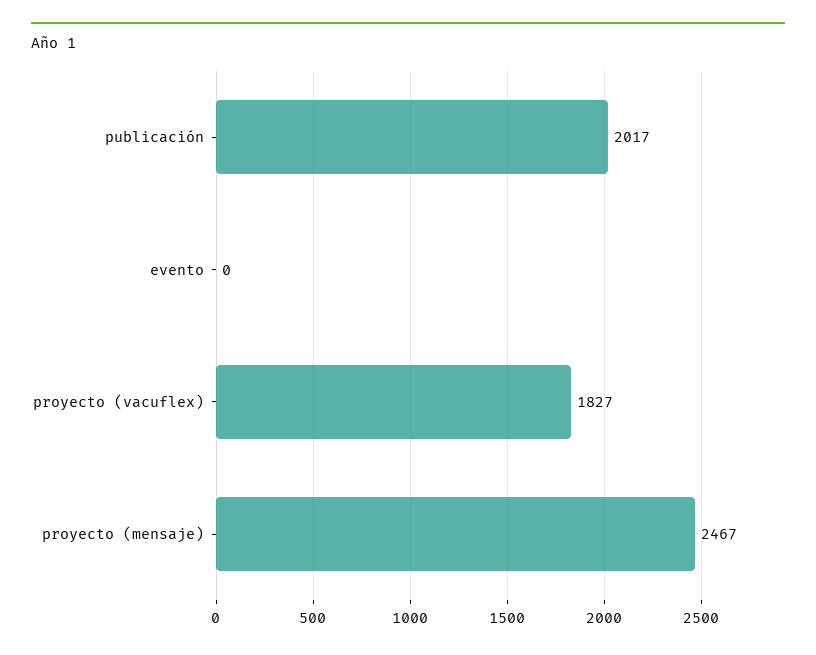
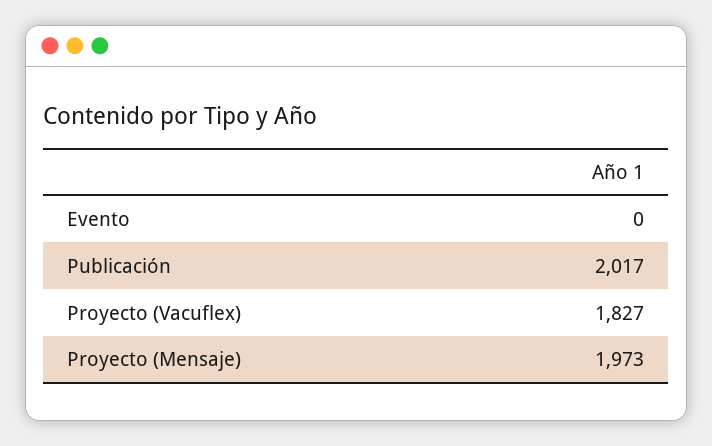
proyecto (mensaje): 2467 -> 1973

